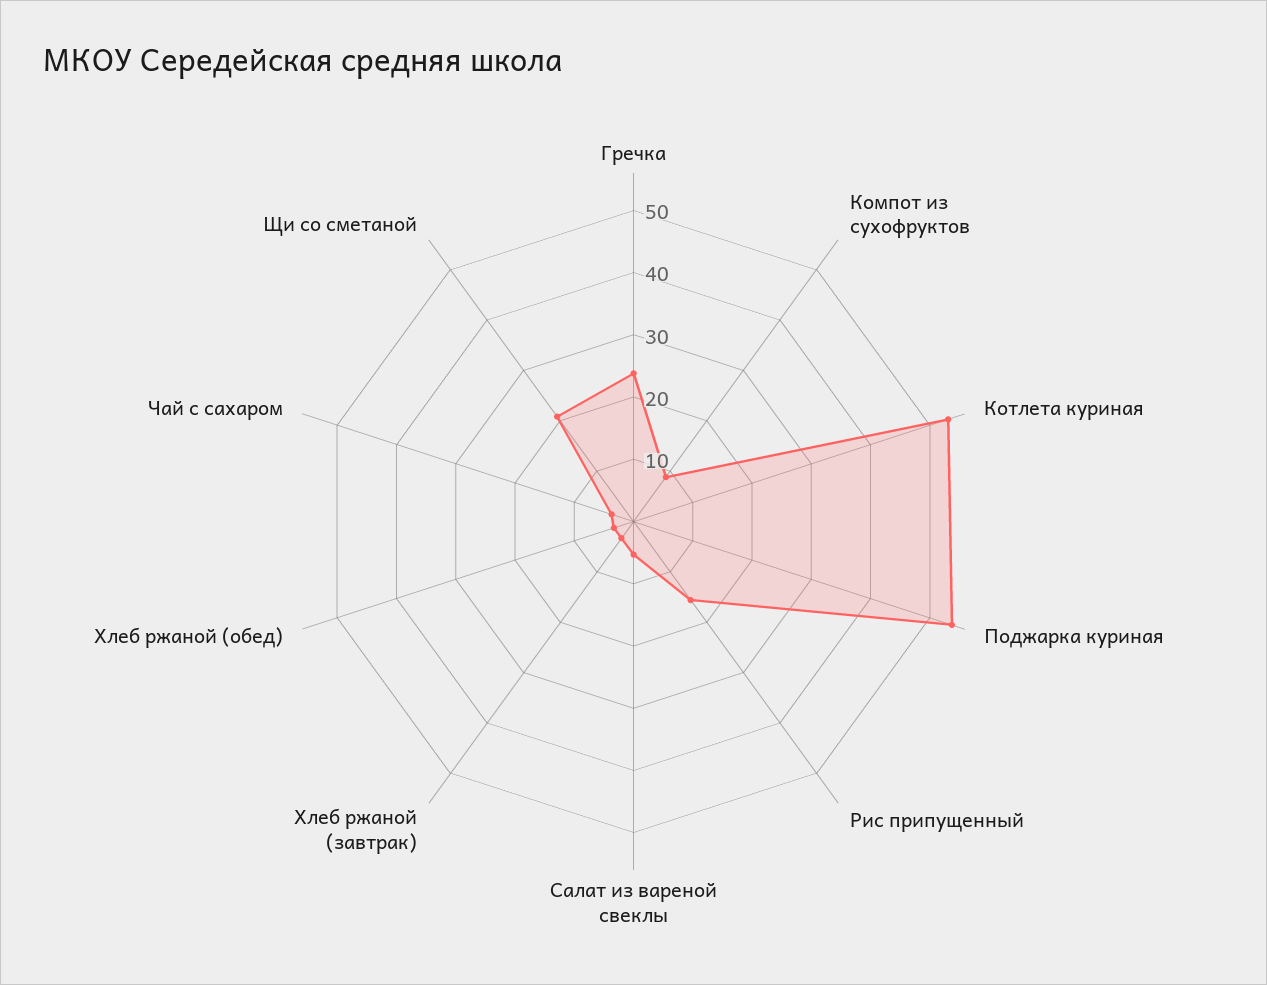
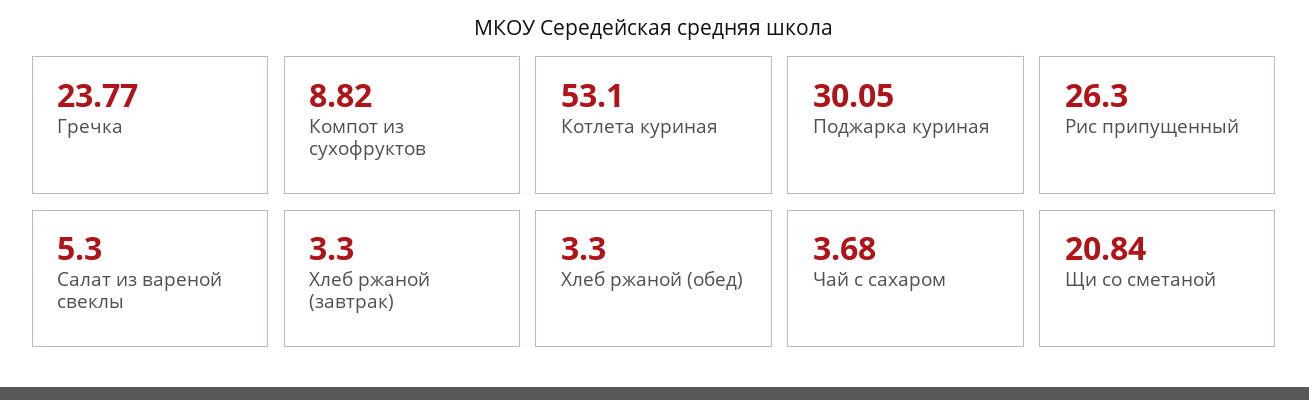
Поджарка куриная: 54 -> 30.05
Рис припущенный: 16 -> 26.3

